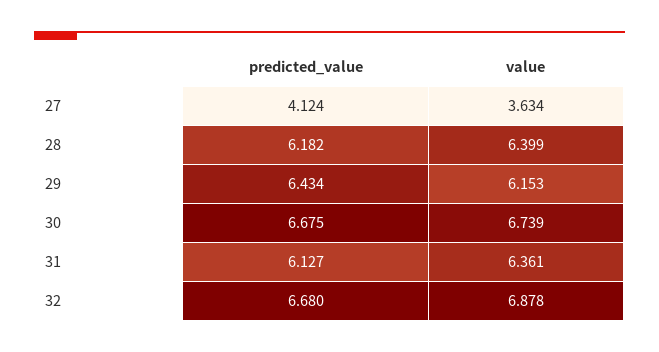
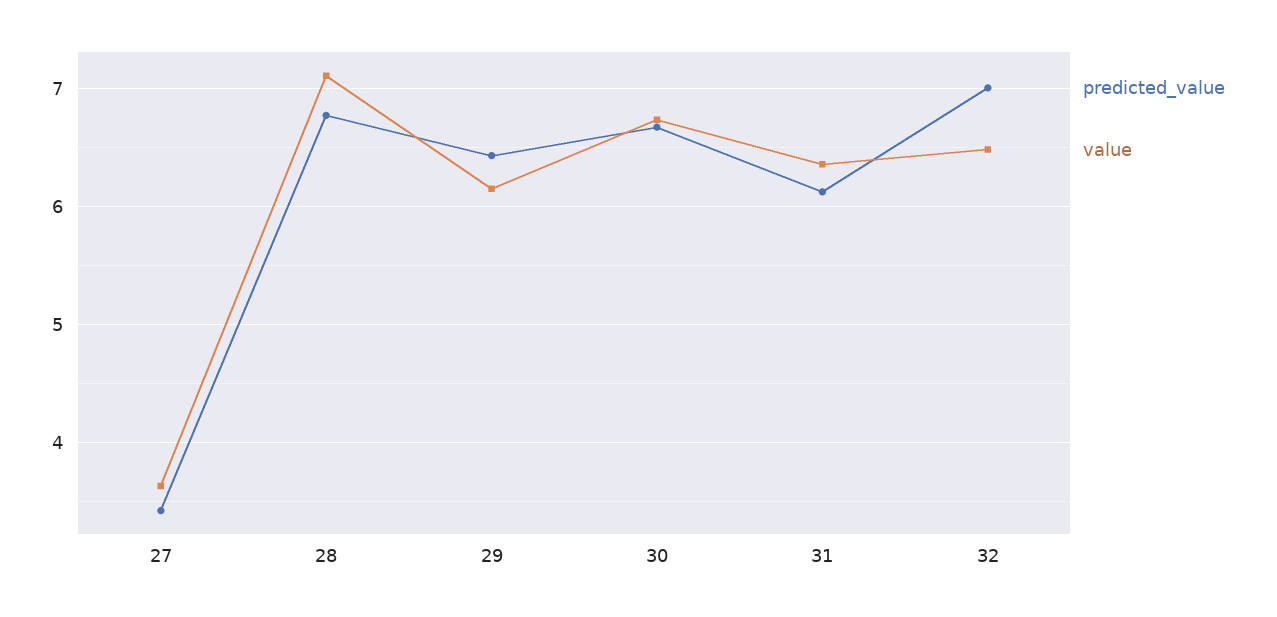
predicted_value, 27: 4.124 -> 3.4
predicted_value, 28: 6.182 -> 6.8
value, 28: 6.399 -> 7.1
predicted_value, 32: 6.68 -> 7
value, 32: 6.878 -> 6.5

